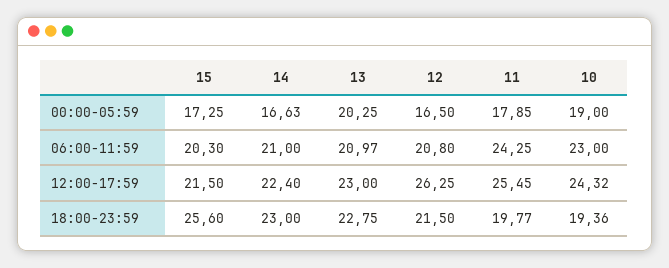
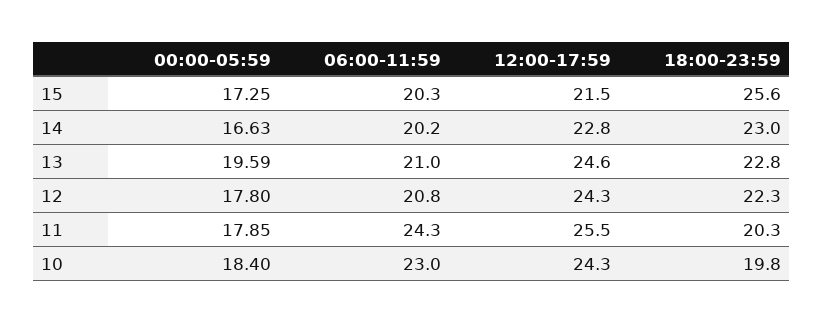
13, 00:00-05:59: 20.25 -> 19.59
12, 00:00-05:59: 16.5 -> 17.8
10, 00:00-05:59: 19 -> 18.4
14, 06:00-11:59: 21 -> 20.2
14, 12:00-17:59: 22.4 -> 22.8
13, 12:00-17:59: 23 -> 24.6
12, 12:00-17:59: 26.25 -> 24.3
12, 18:00-23:59: 21.5 -> 22.3
11, 18:00-23:59: 19.77 -> 20.3
10, 18:00-23:59: 19.36 -> 19.8

